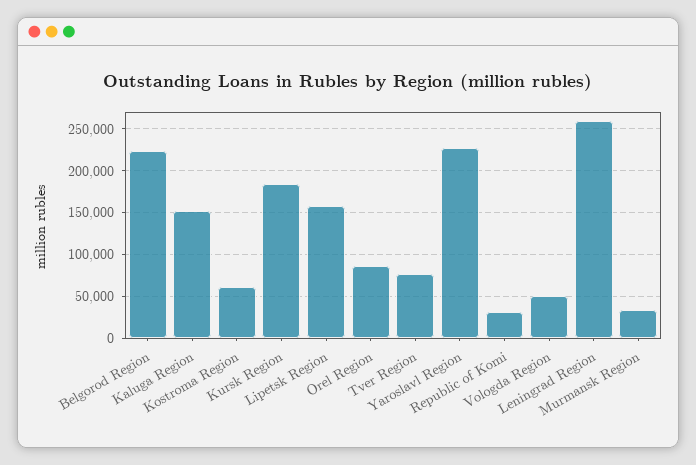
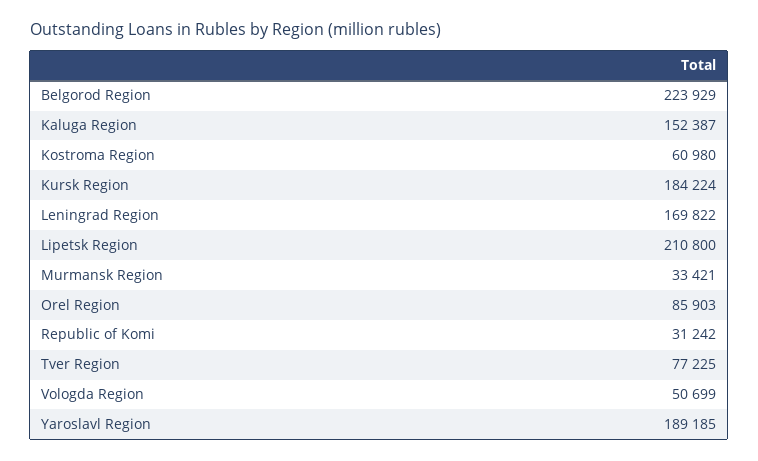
Lipetsk Region: 160000 -> 210800
Yaroslavl Region: 230000 -> 189185
Leningrad Region: 260000 -> 169822

